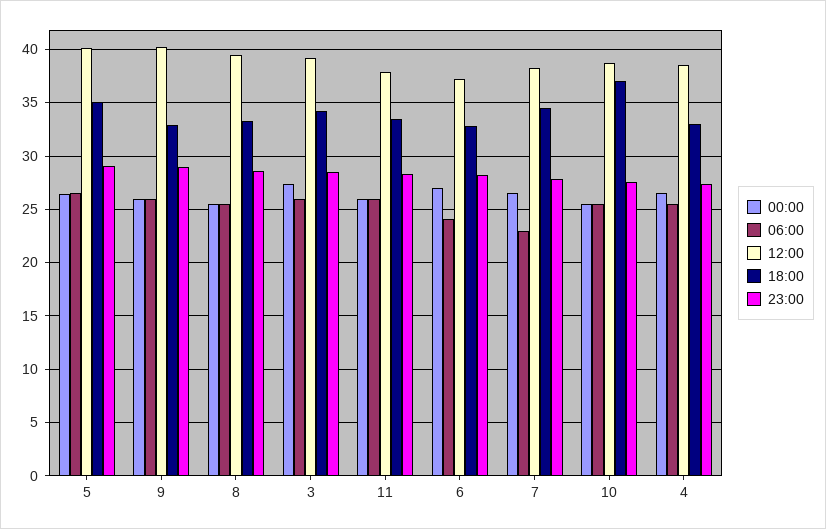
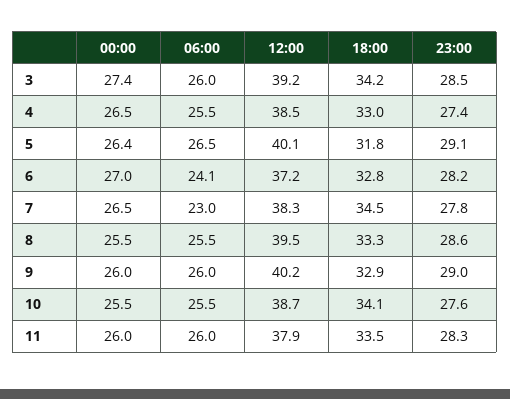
18:00, 5: 35 -> 31.8
18:00, 10: 37 -> 34.1

